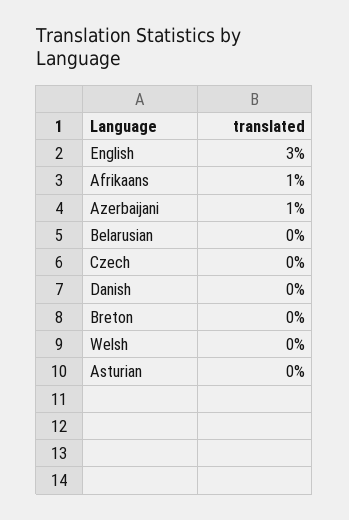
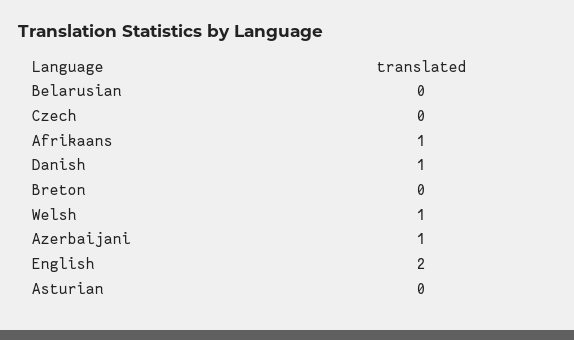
English: 3 -> 2
Danish: 0 -> 1
Welsh: 0 -> 1

